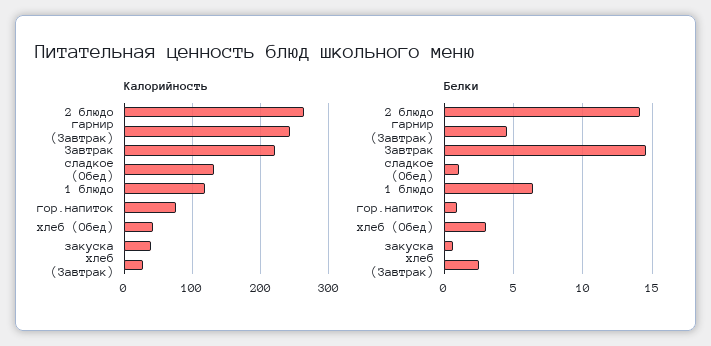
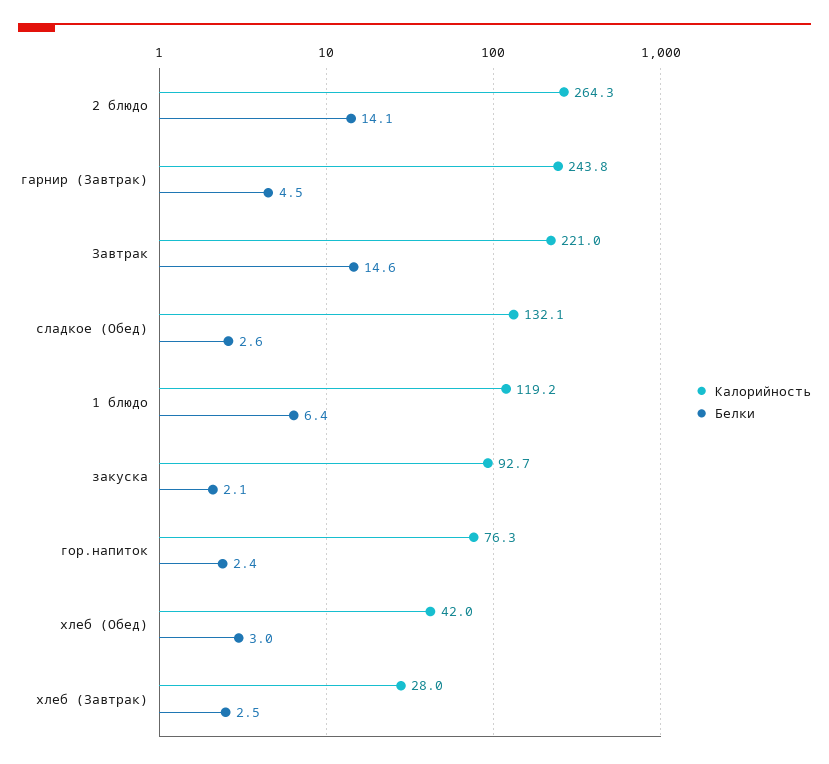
Калорийность, закуска: 40 -> 92.7
Белки, сладкое (Обед): 1 -> 2.6
Белки, гор.напиток: 1 -> 2.4
Белки, закуска: 0.5 -> 2.1

